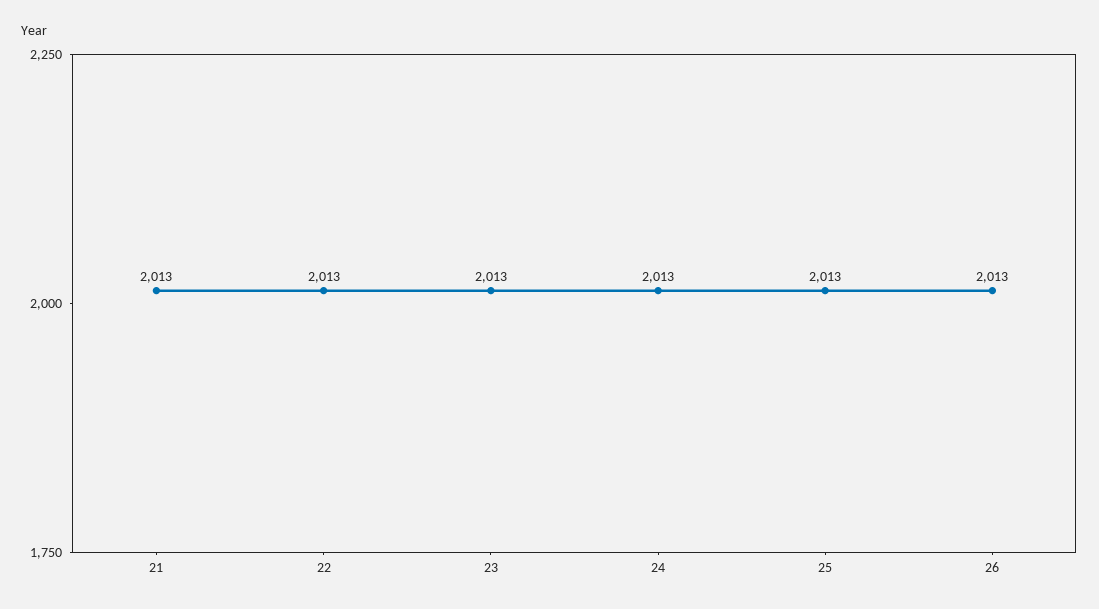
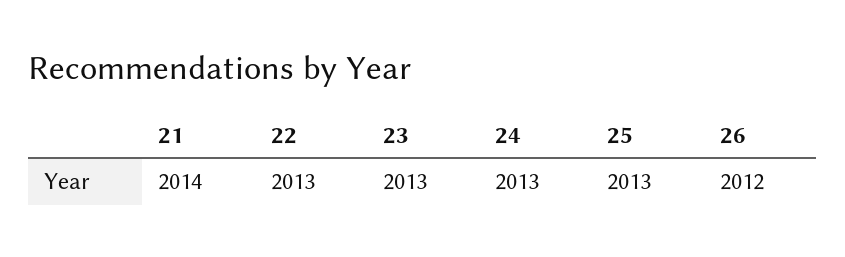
21: 2013 -> 2014
26: 2013 -> 2012

